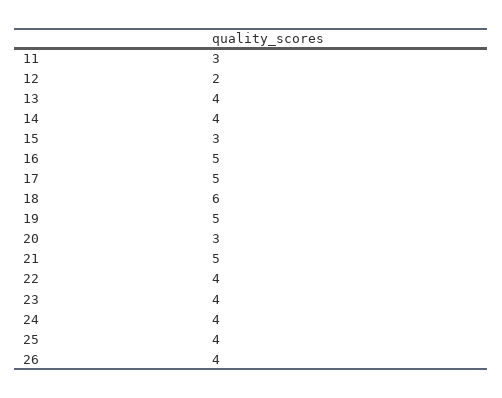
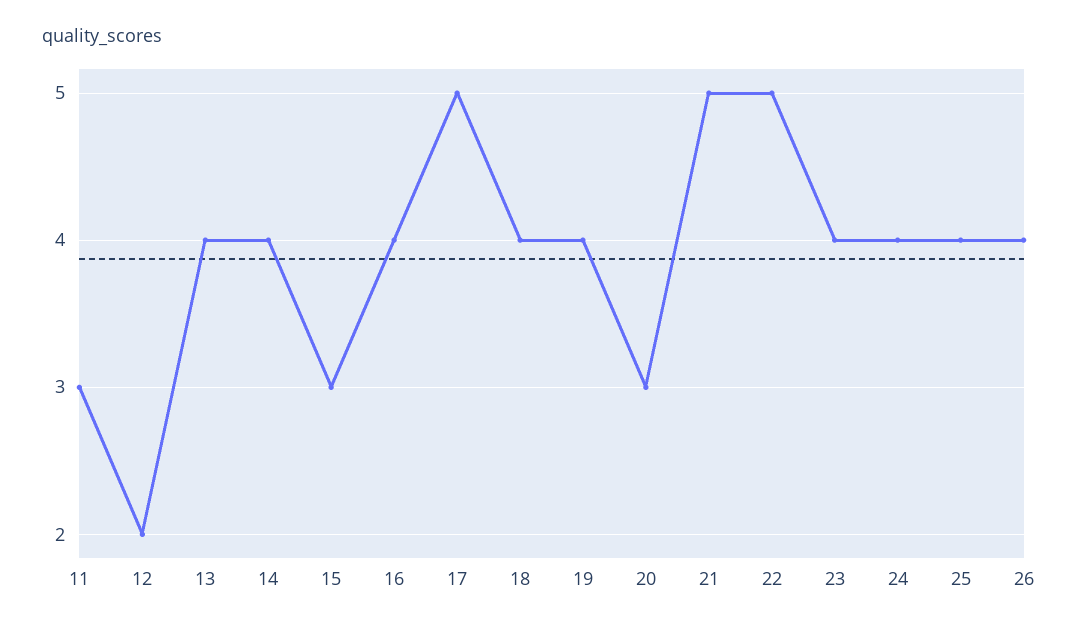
16: 5 -> 4
18: 6 -> 4
19: 5 -> 4
22: 4 -> 5

